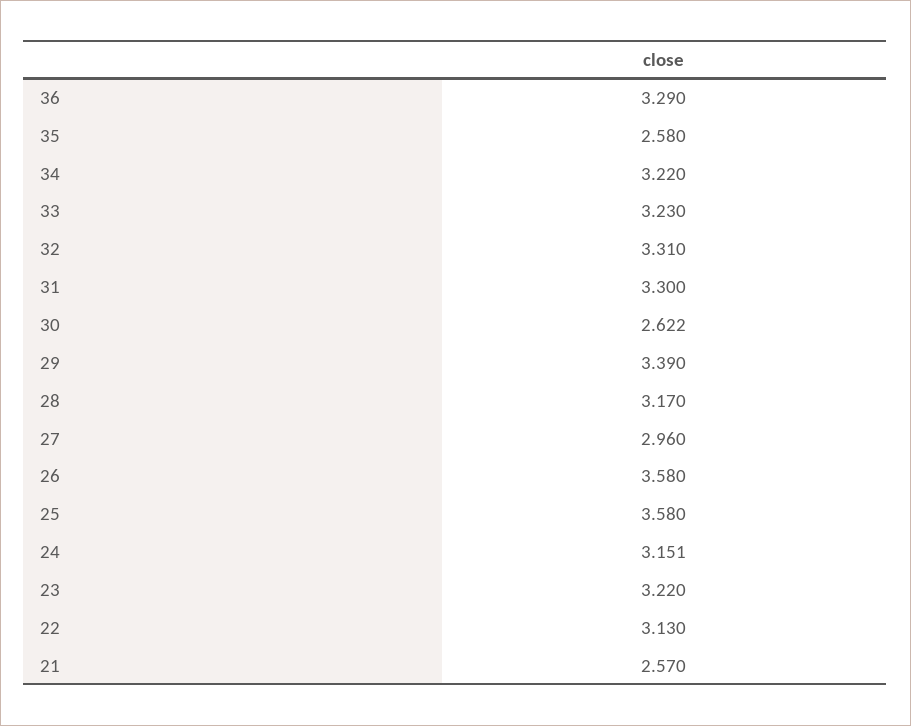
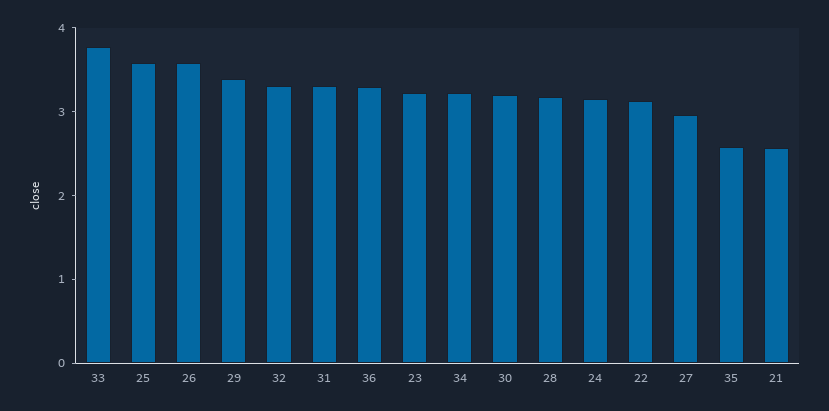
33: 3.23 -> 3.8
30: 2.622 -> 3.2

